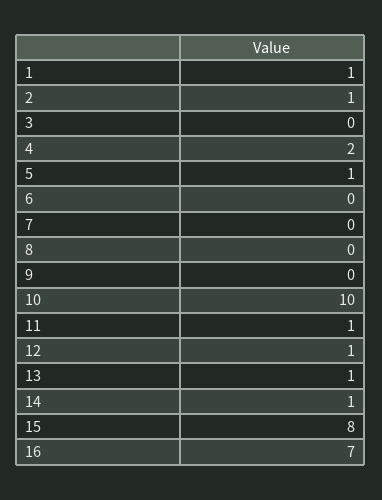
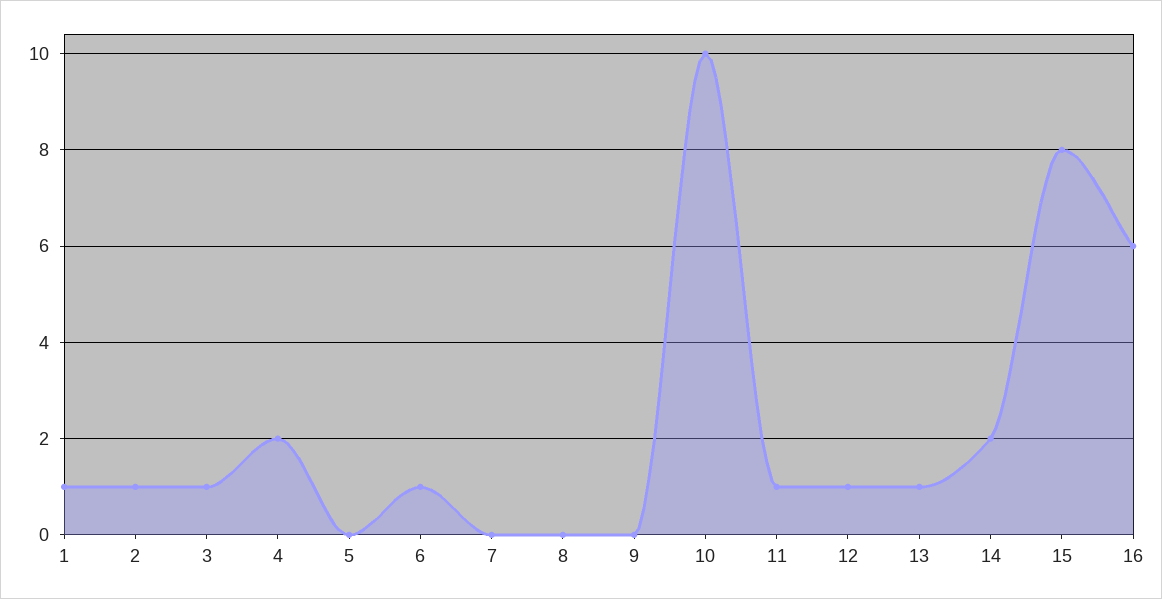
3: 0 -> 1
5: 1 -> 0
6: 0 -> 1
14: 1 -> 2
16: 7 -> 6

